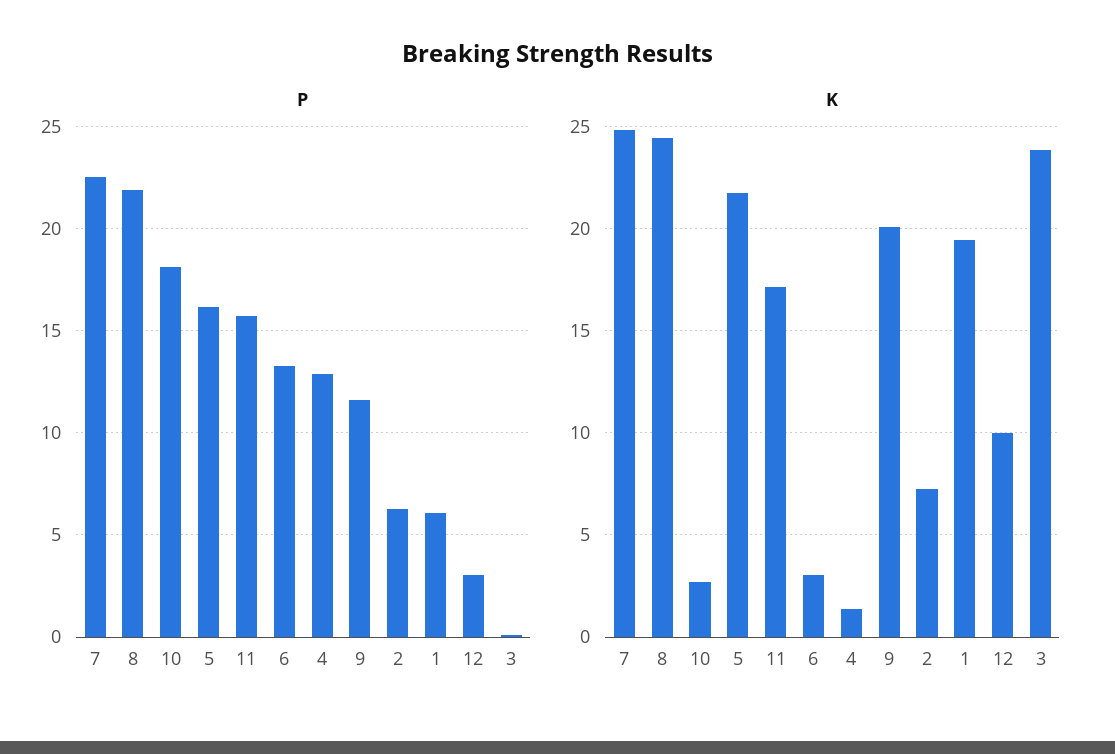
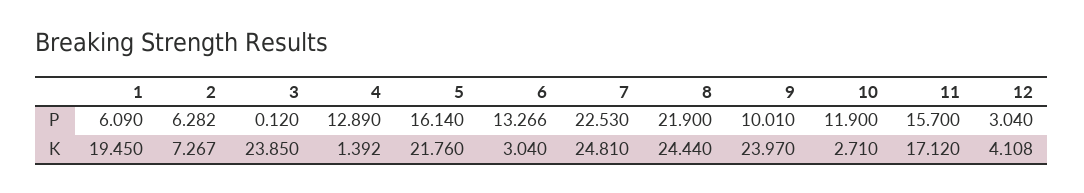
P, 10: 18 -> 11.9
P, 9: 11.5 -> 10.01
K, 9: 20 -> 23.97
K, 12: 10 -> 4.108

